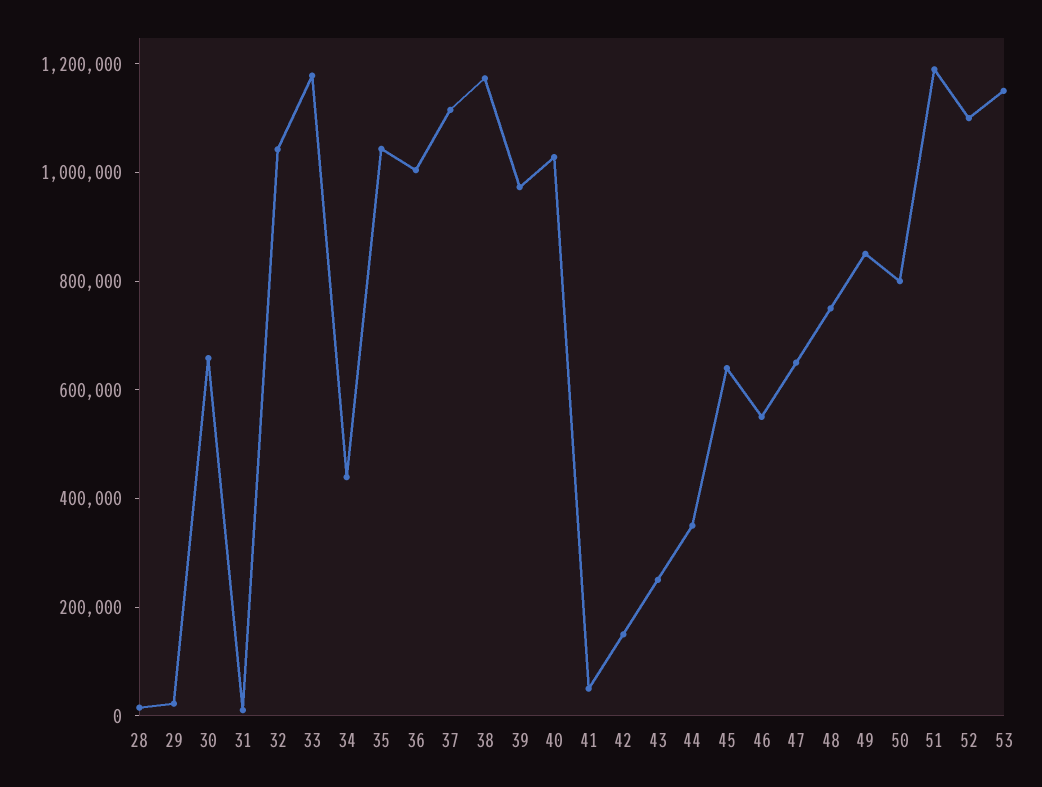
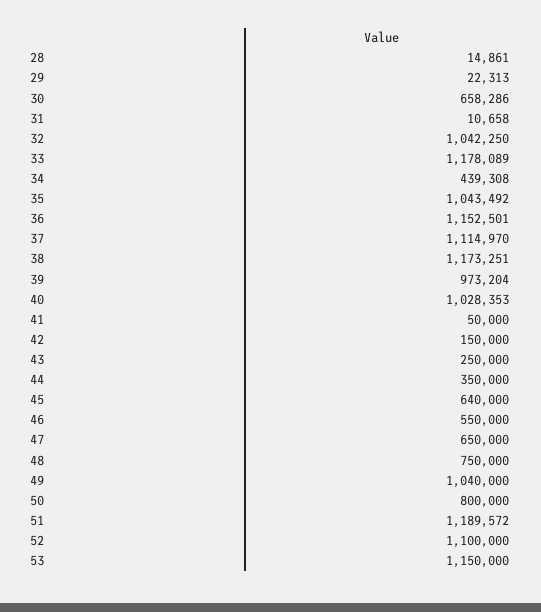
36: 1000000 -> 1152501
49: 850000 -> 1040000

